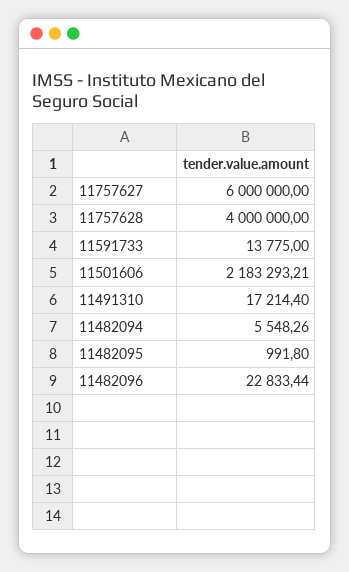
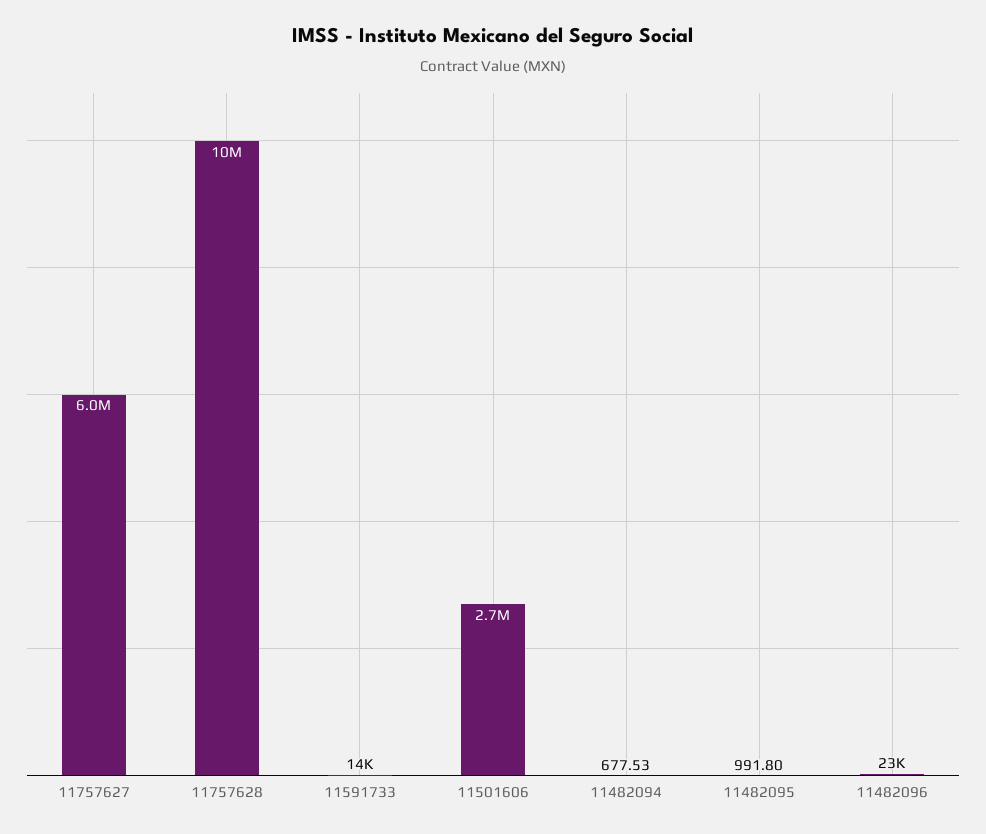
11757628: 4000000 -> 10000000
11501606: 2183293.21 -> 2700000
11491310: 17214.4 -> none
11482094: 5548.26 -> 677.53

